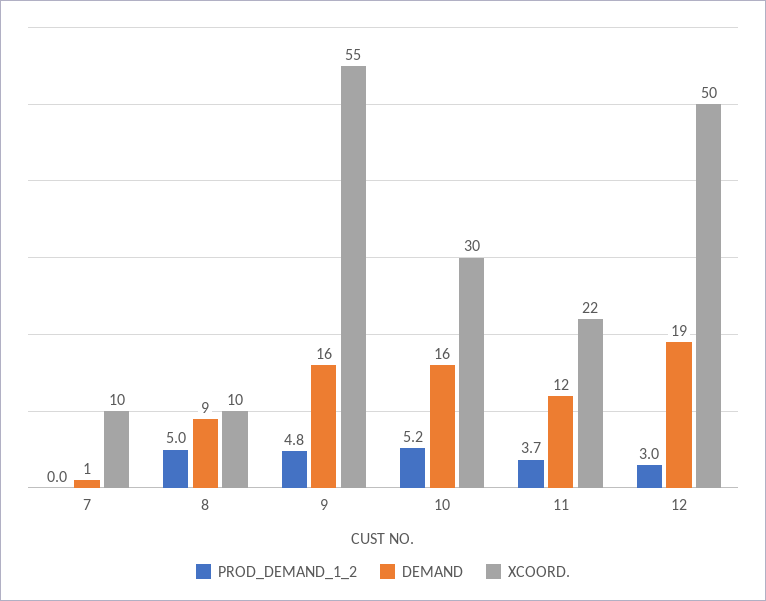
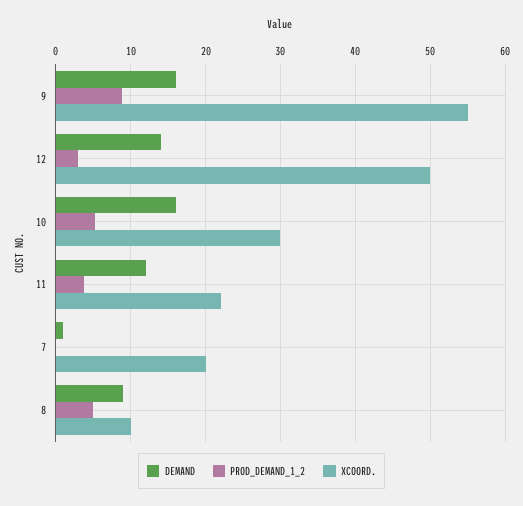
XCOORD., 7: 10 -> 20
PROD_DEMAND_1_2, 9: 4.8 -> 9
DEMAND, 12: 19 -> 14

